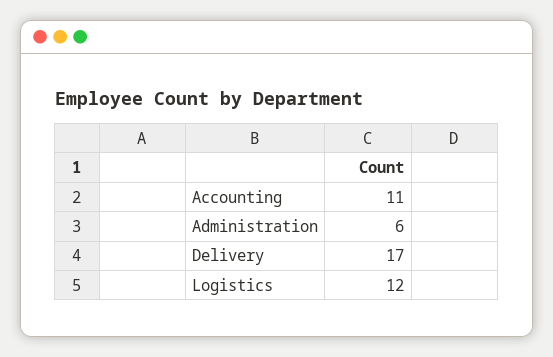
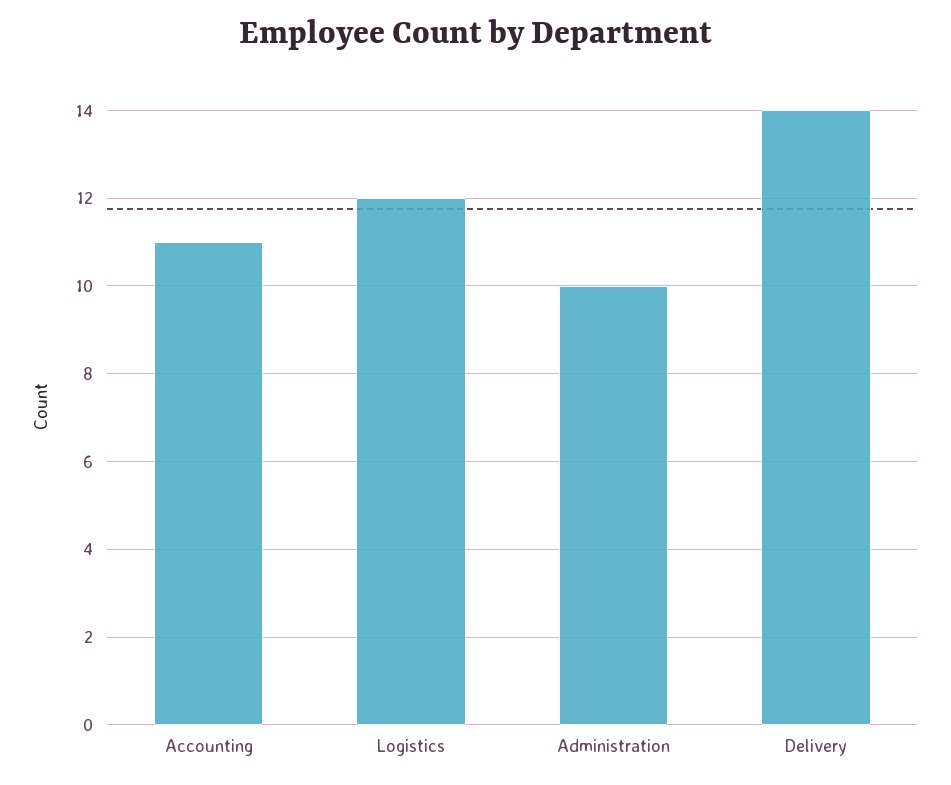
Administration: 6 -> 10
Delivery: 17 -> 14

